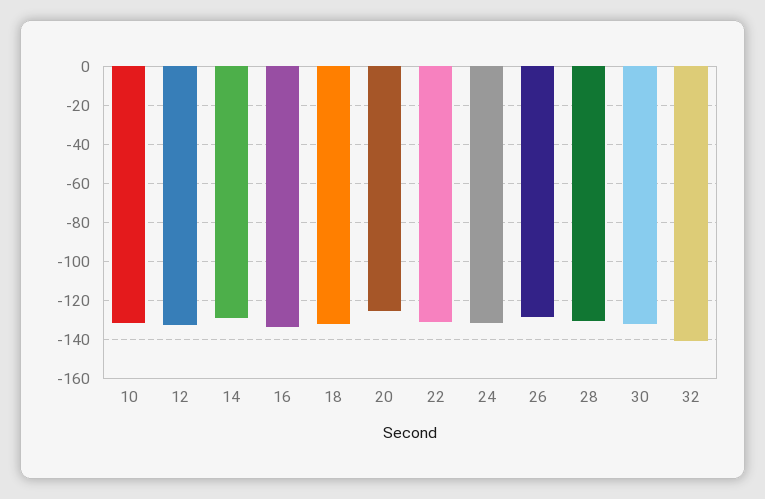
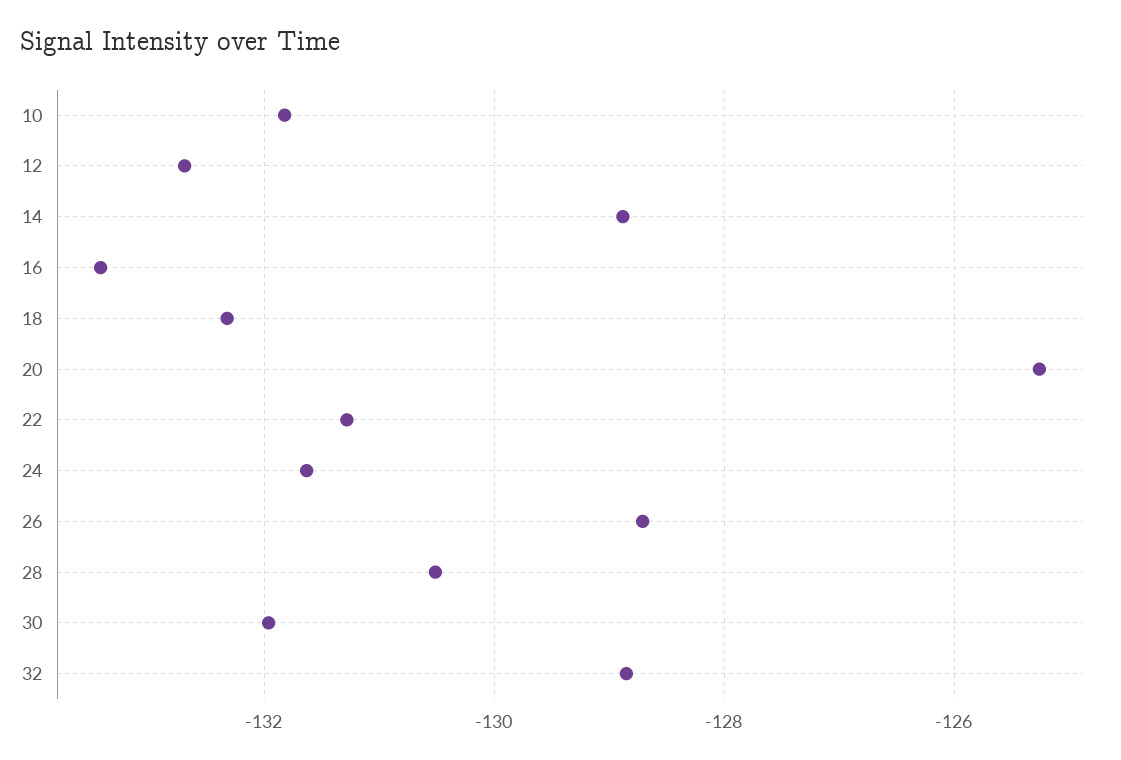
32: -140 -> -128.8

